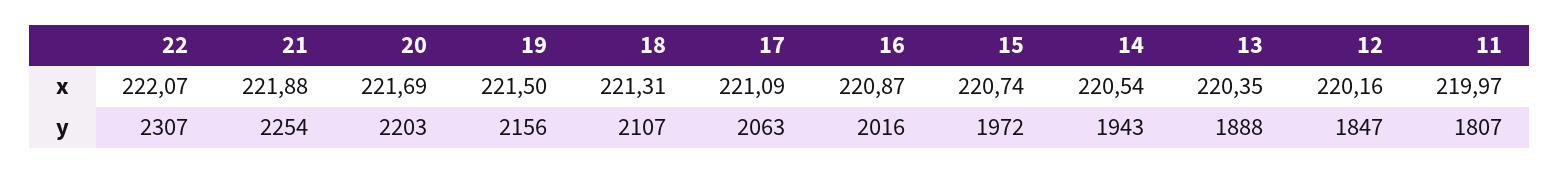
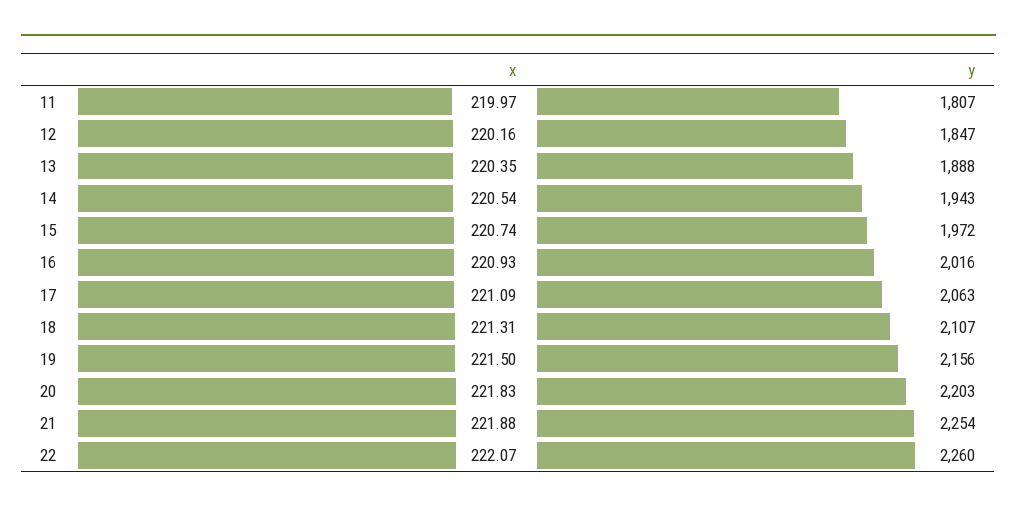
20, x: 221.69 -> 221.83
16, x: 220.87 -> 220.93
22, y: 2307 -> 2260

